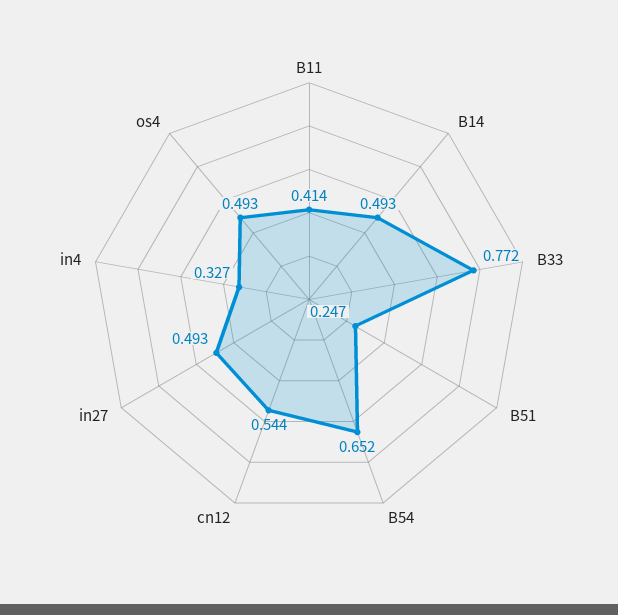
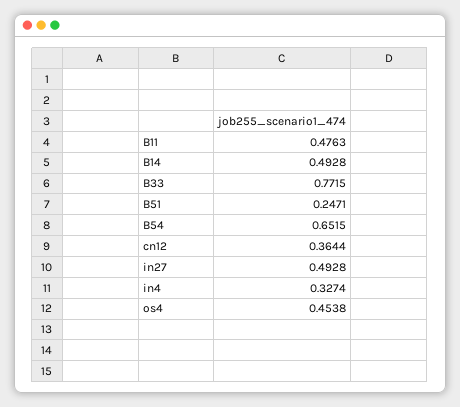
B11: 0.414 -> 0.4763
cn12: 0.544 -> 0.3644
os4: 0.493 -> 0.4538

